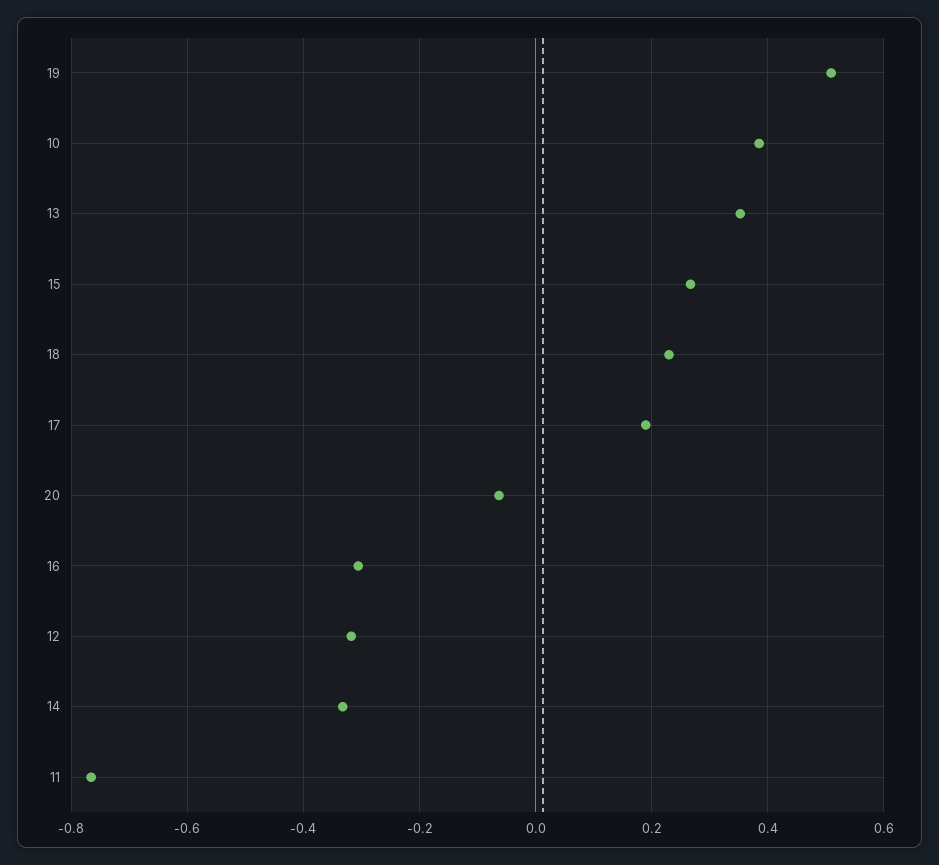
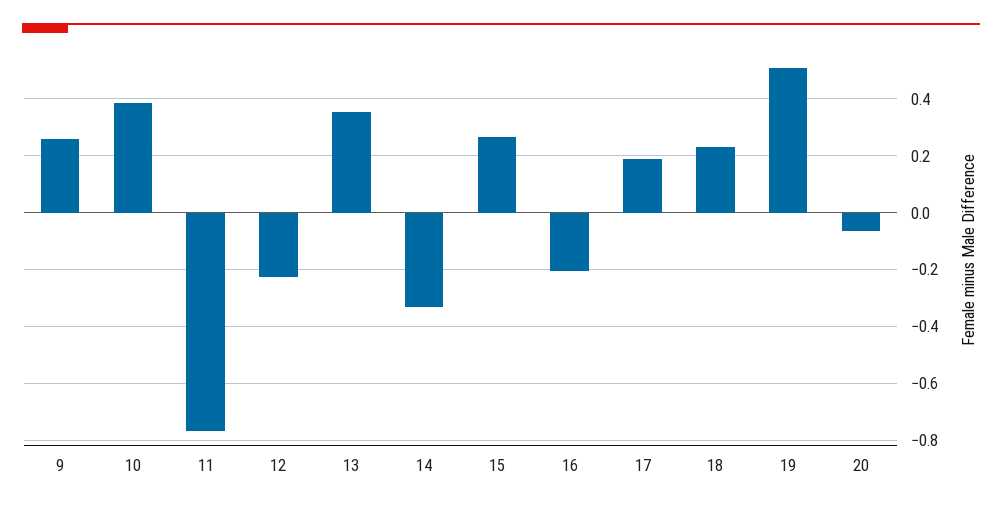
16: -0.3 -> -0.2
12: -0.32 -> -0.225
9: none -> 0.25

